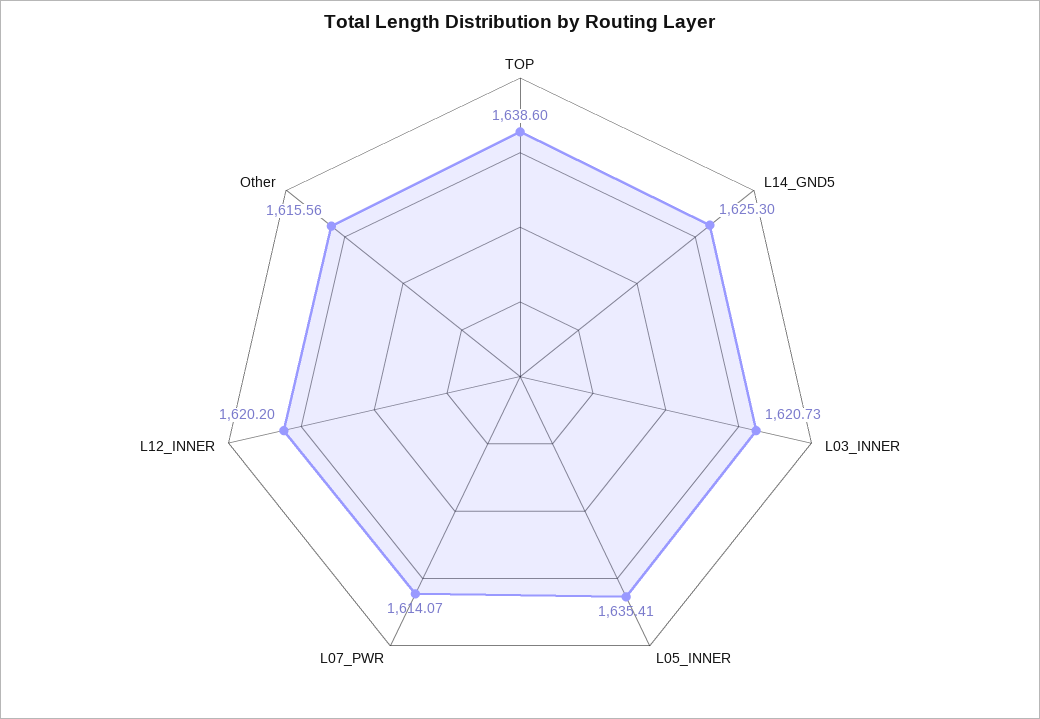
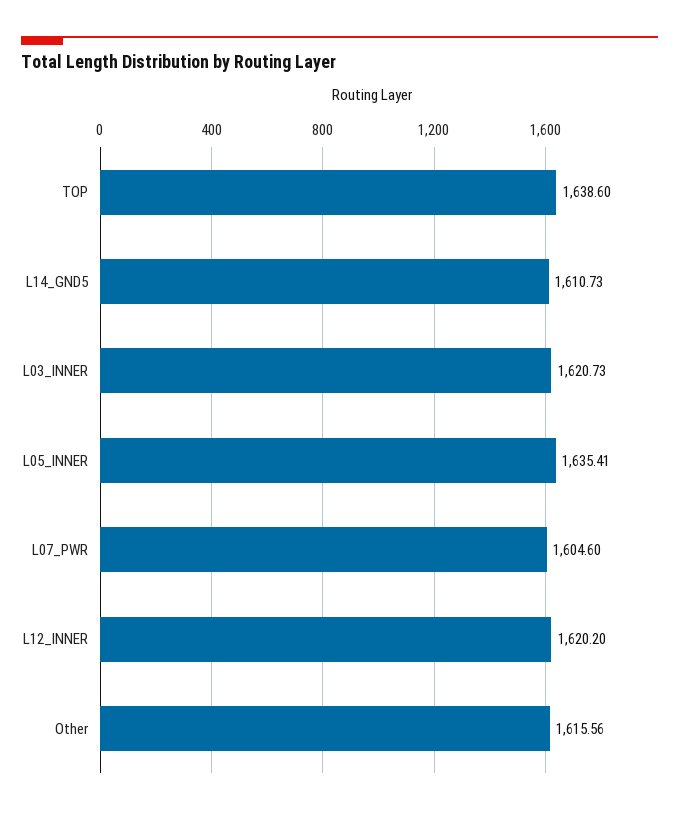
L14_GND5: 1625.3 -> 1610.73
L07_PWR: 1614.07 -> 1604.6

